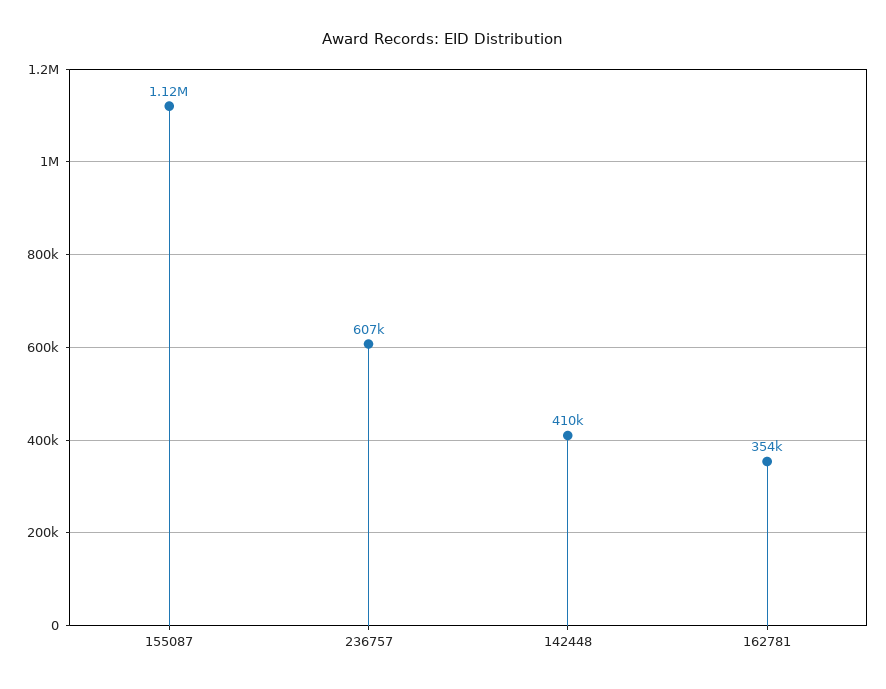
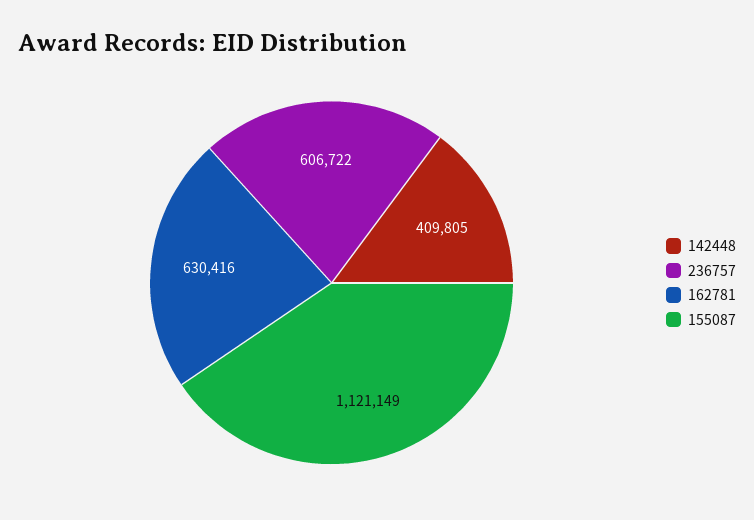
162781: 354000 -> 630416

